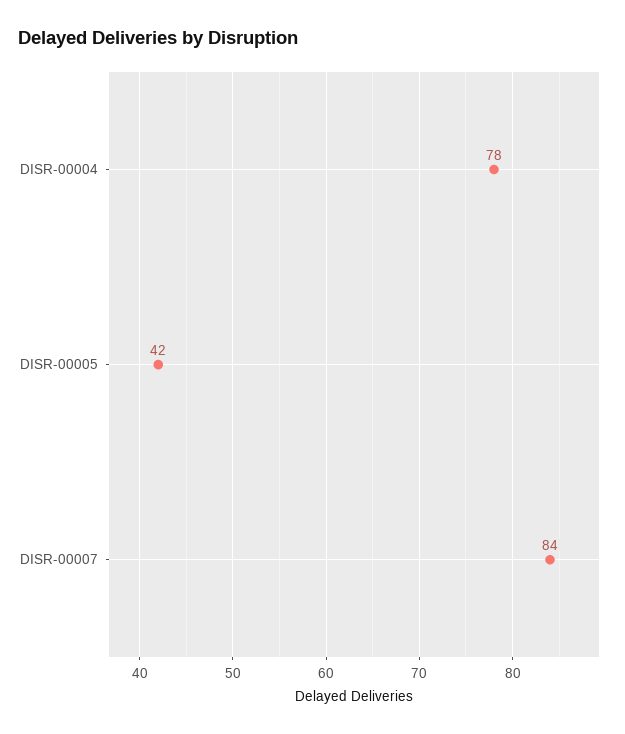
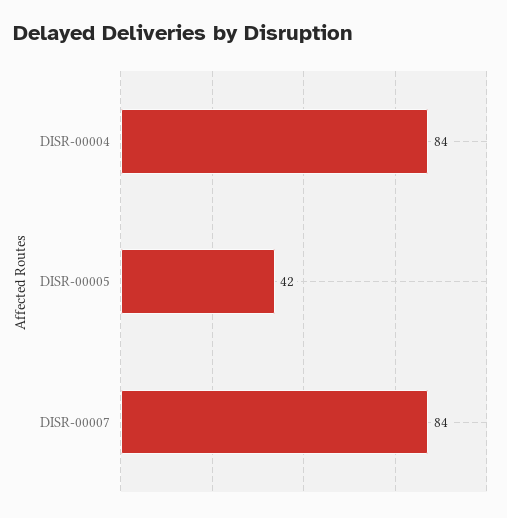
DISR-00004: 78 -> 84

